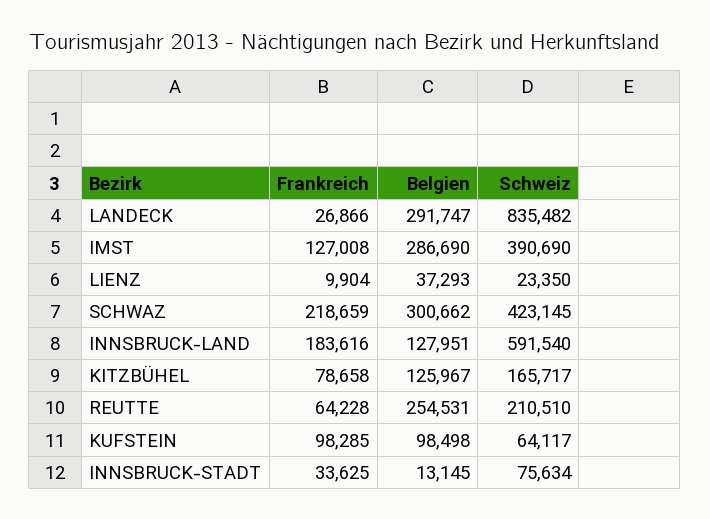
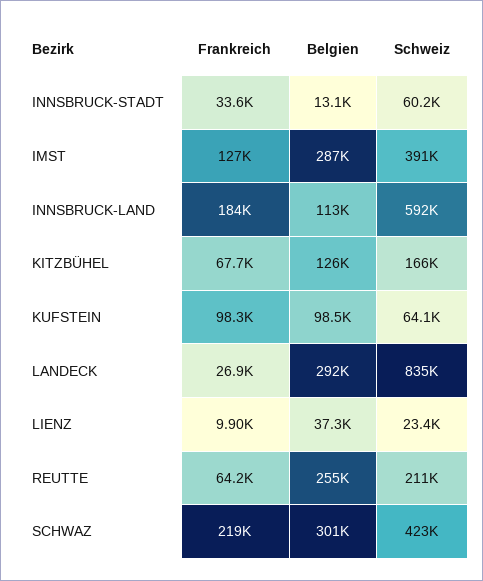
Belgien, INNSBRUCK-LAND: 127951 -> 113000
Frankreich, KITZBÜHEL: 78658 -> 67700
Schweiz, INNSBRUCK-STADT: 75634 -> 60200

